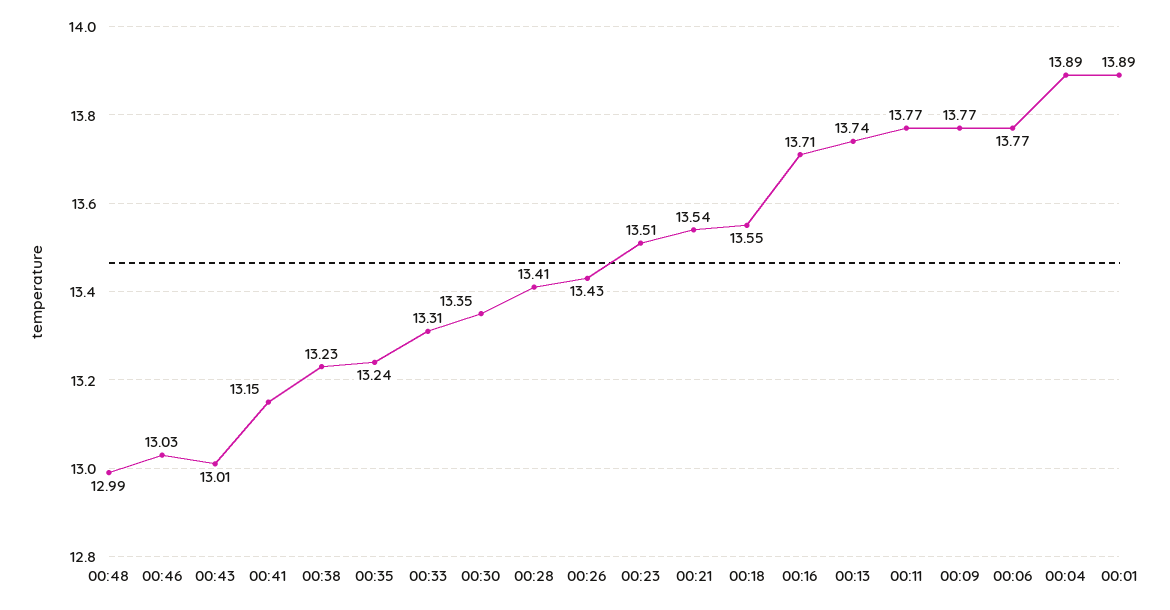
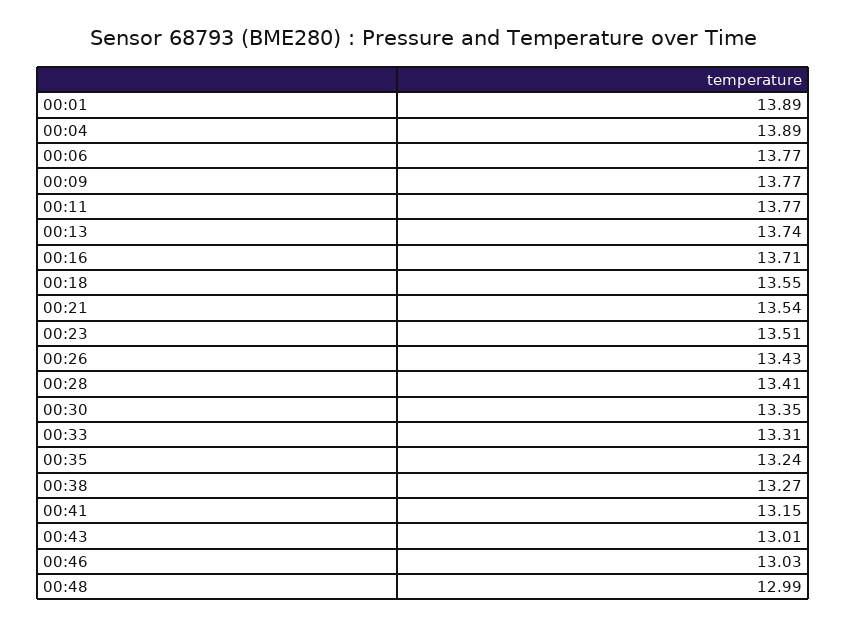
00:38: 13.23 -> 13.27

